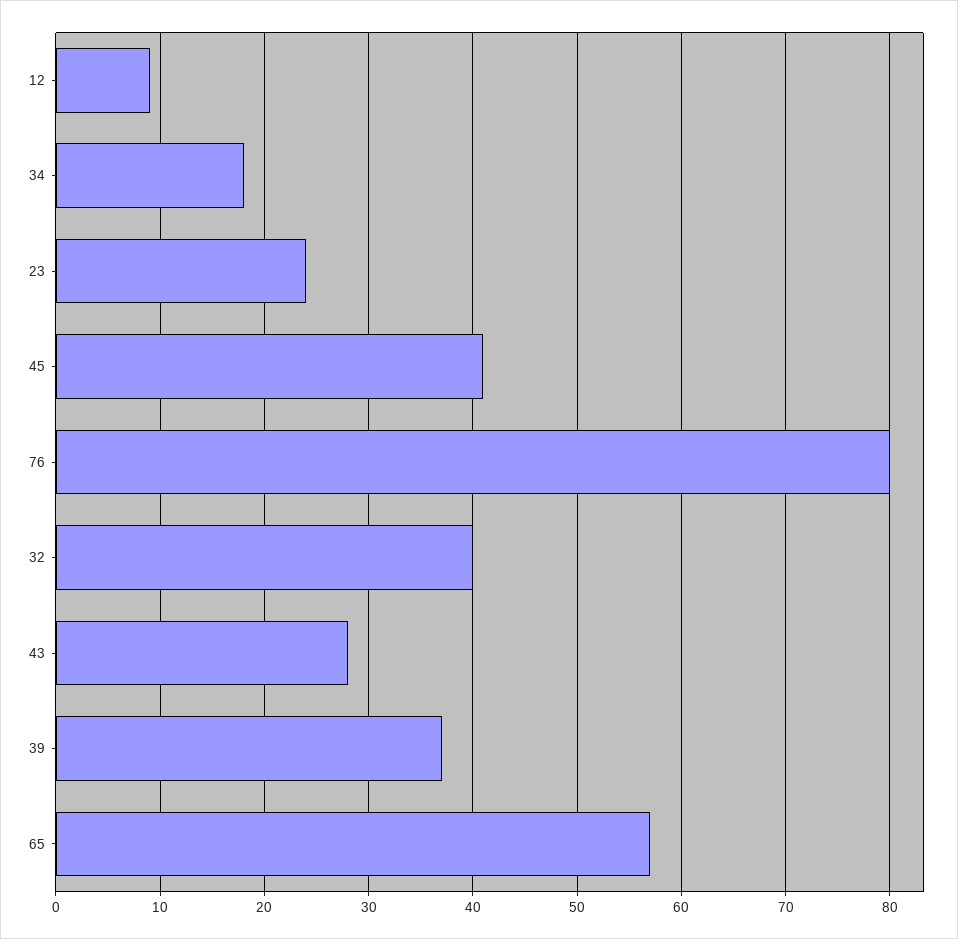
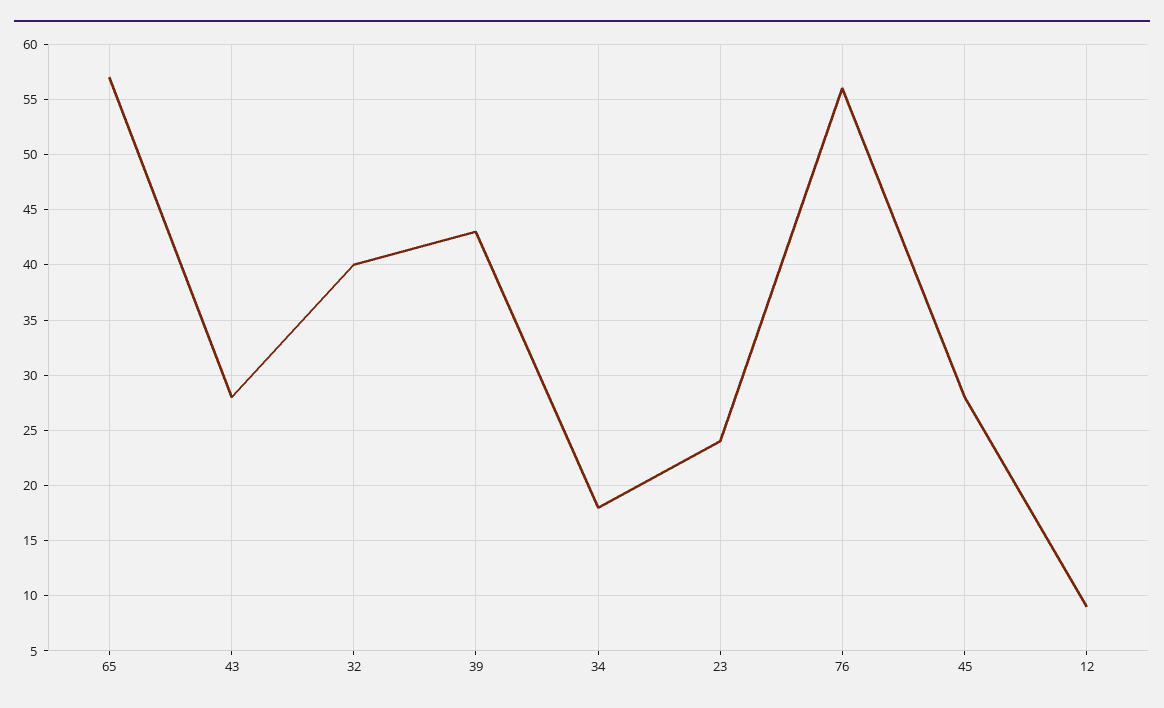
45: 41 -> 28
76: 80 -> 56
39: 37 -> 43

